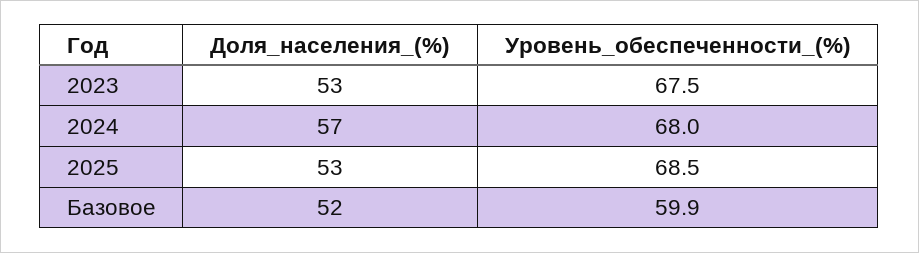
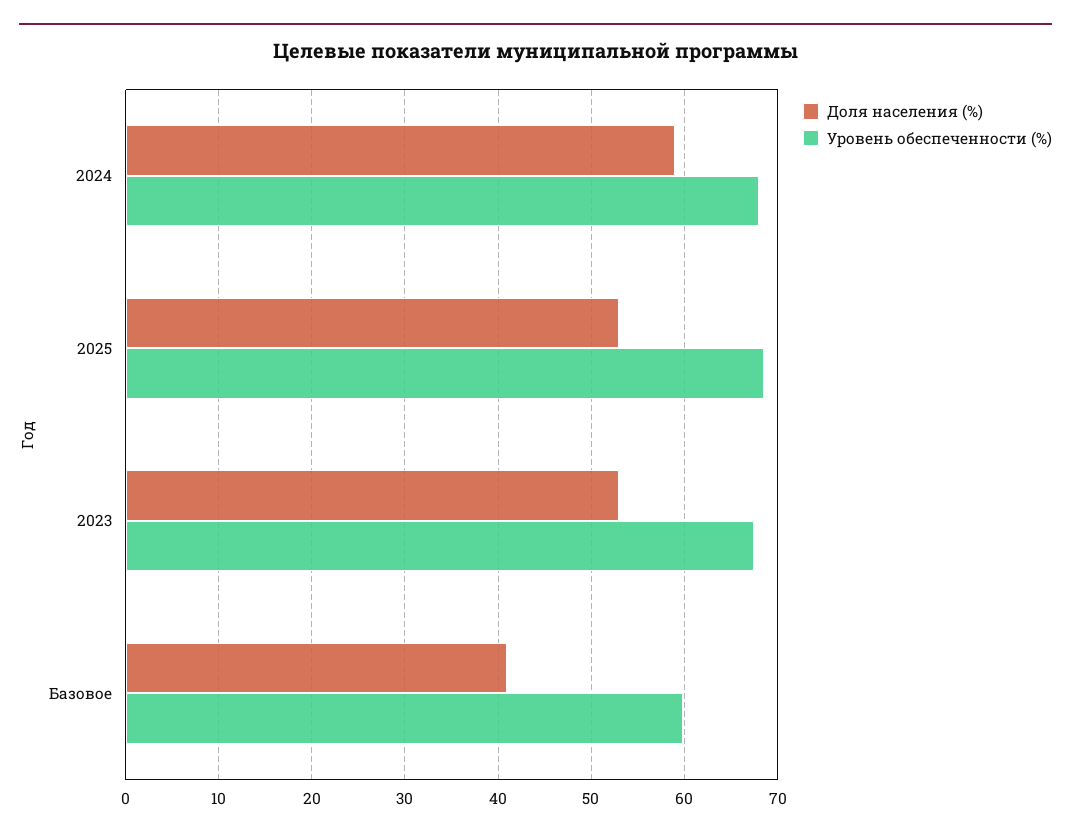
Доля_населения_(%), 2024: 57 -> 59
Доля_населения_(%), Базовое: 52 -> 41

